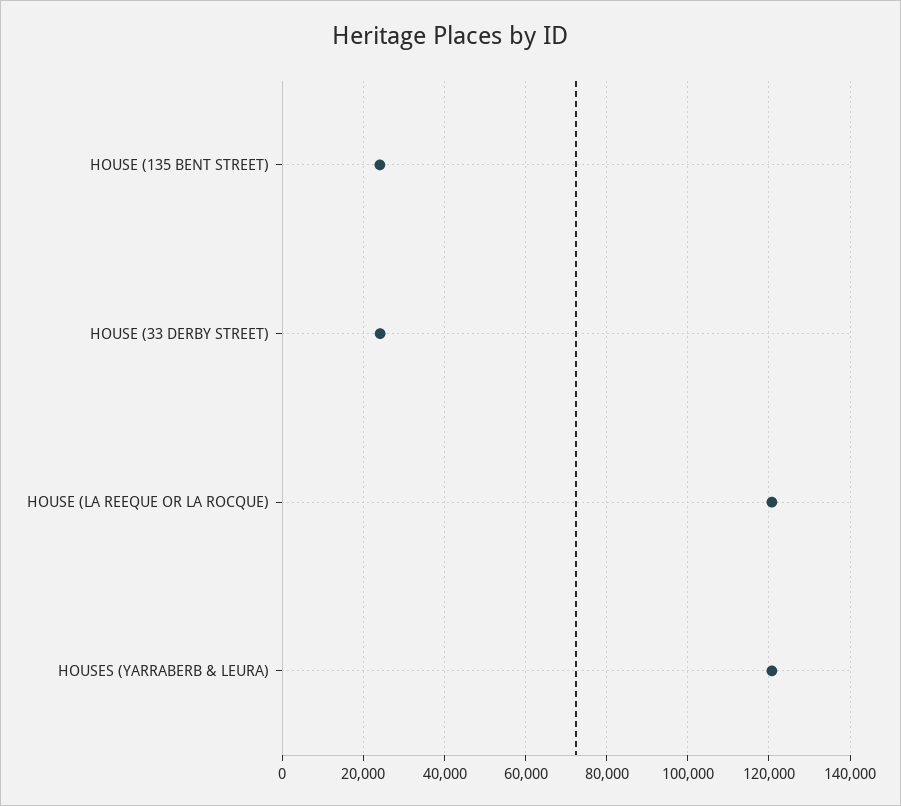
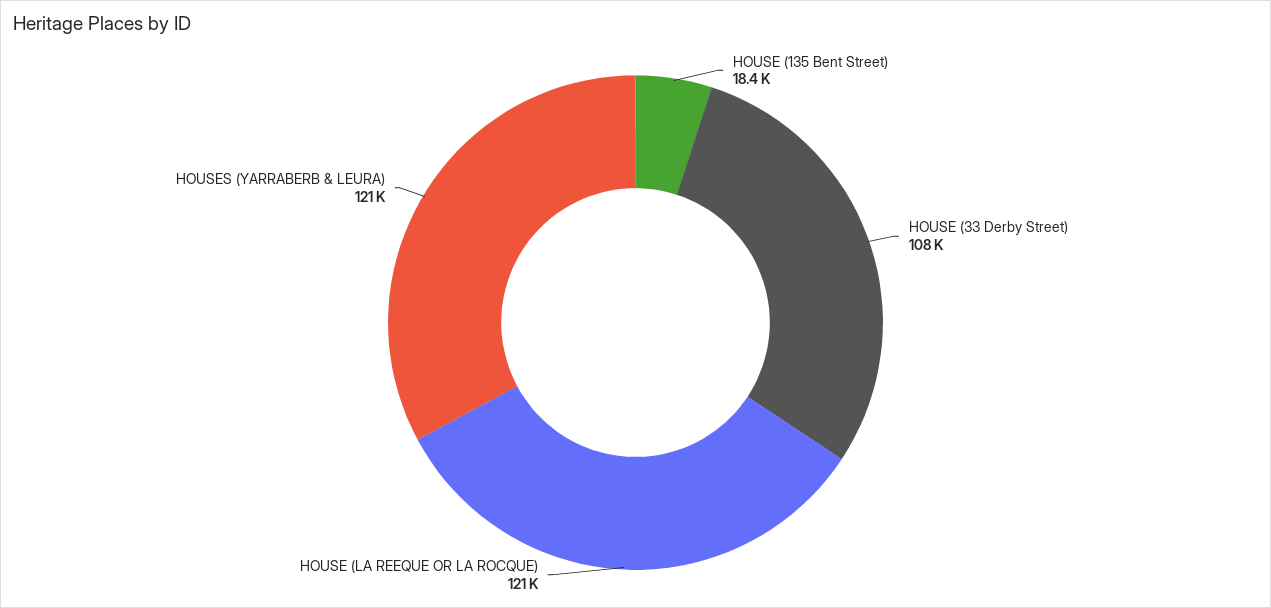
HOUSE (135 BENT STREET): 24000 -> 18400
HOUSE (33 DERBY STREET): 24000 -> 108000

